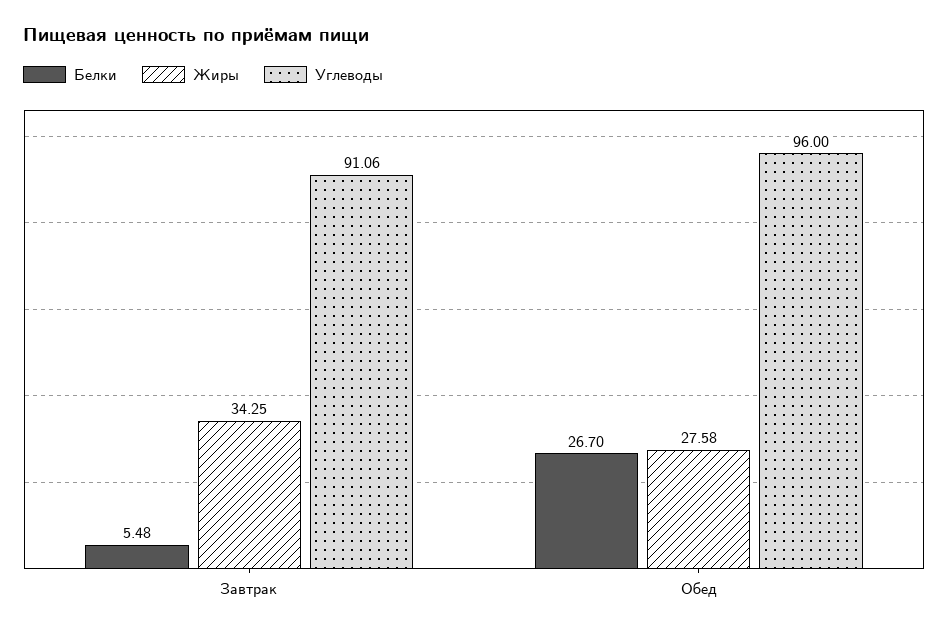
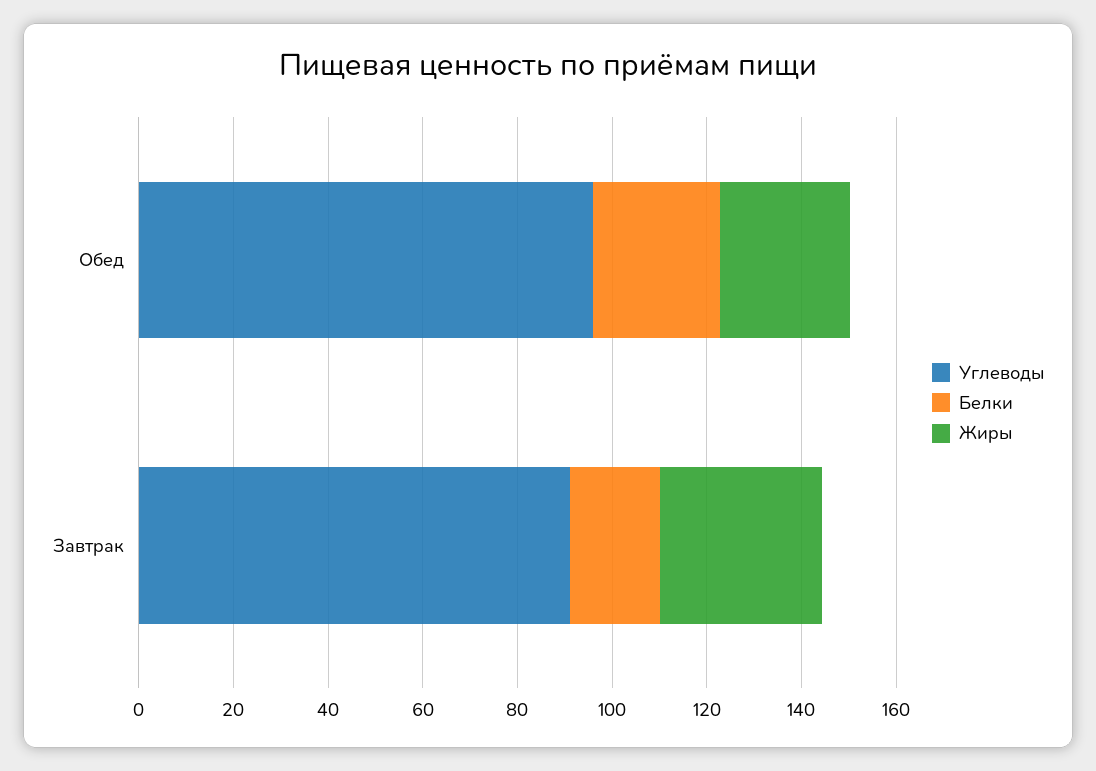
Белки, Завтрак: 5.48 -> 20

